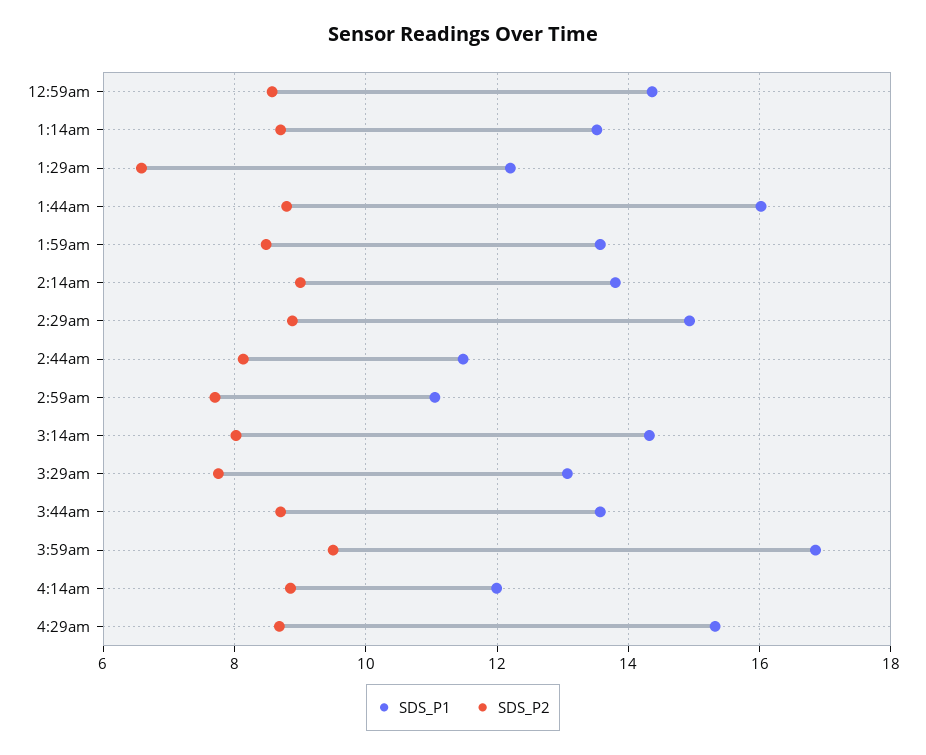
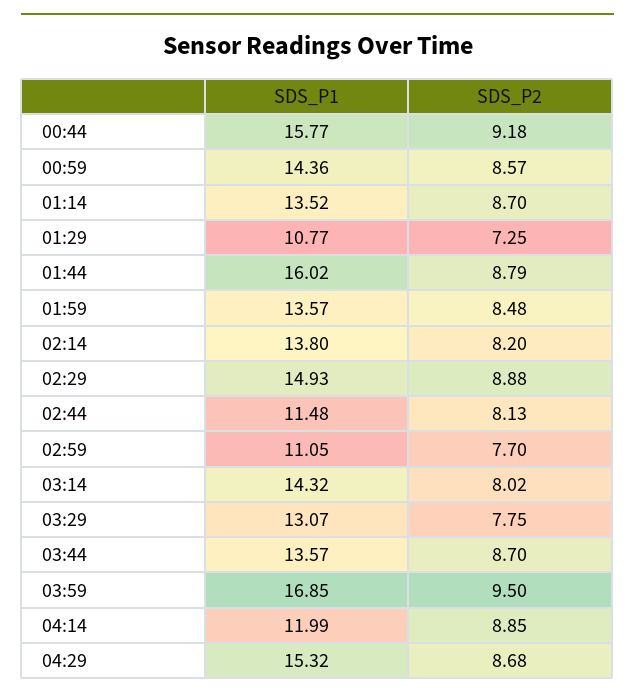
SDS_P1, 1:29am: 12.2 -> 10.77
SDS_P2, 1:29am: 6.6 -> 7.25
SDS_P2, 2:14am: 9 -> 8.2
SDS_P1, 00:44: none -> 15.77
SDS_P2, 00:44: none -> 9.18

